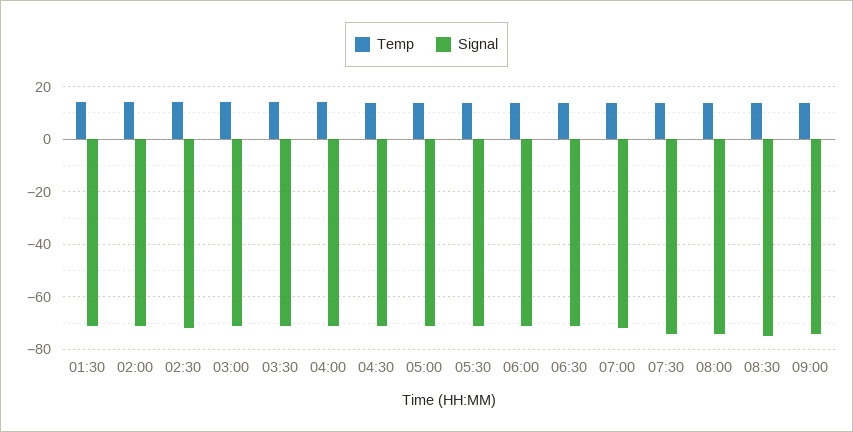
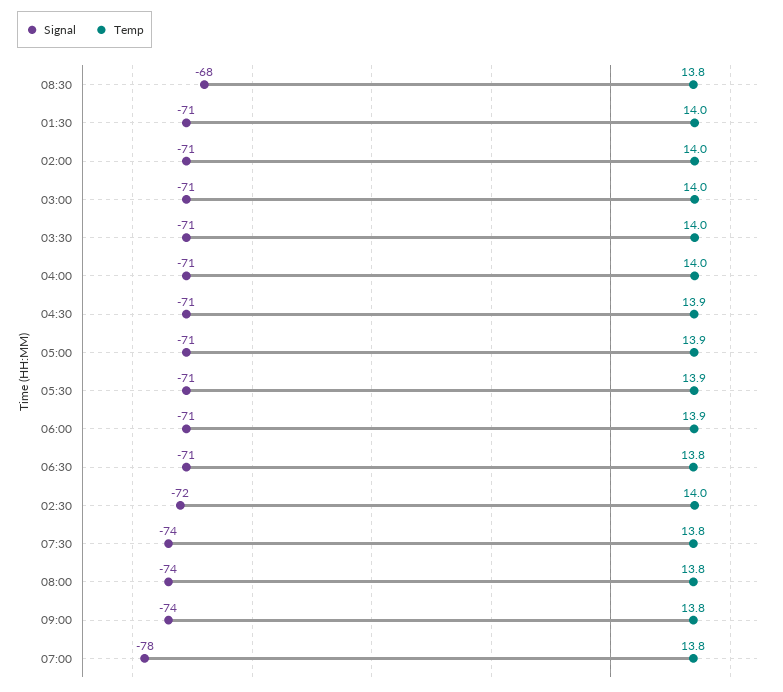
Signal, 07:00: -72.5 -> -78
Signal, 08:30: -75 -> -68

